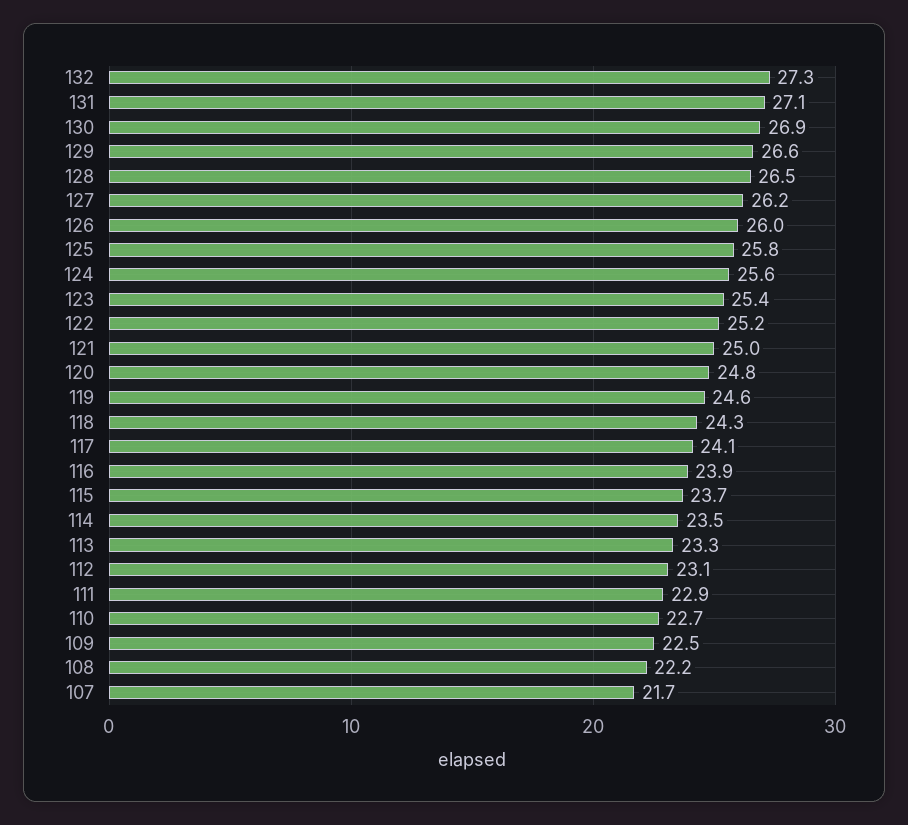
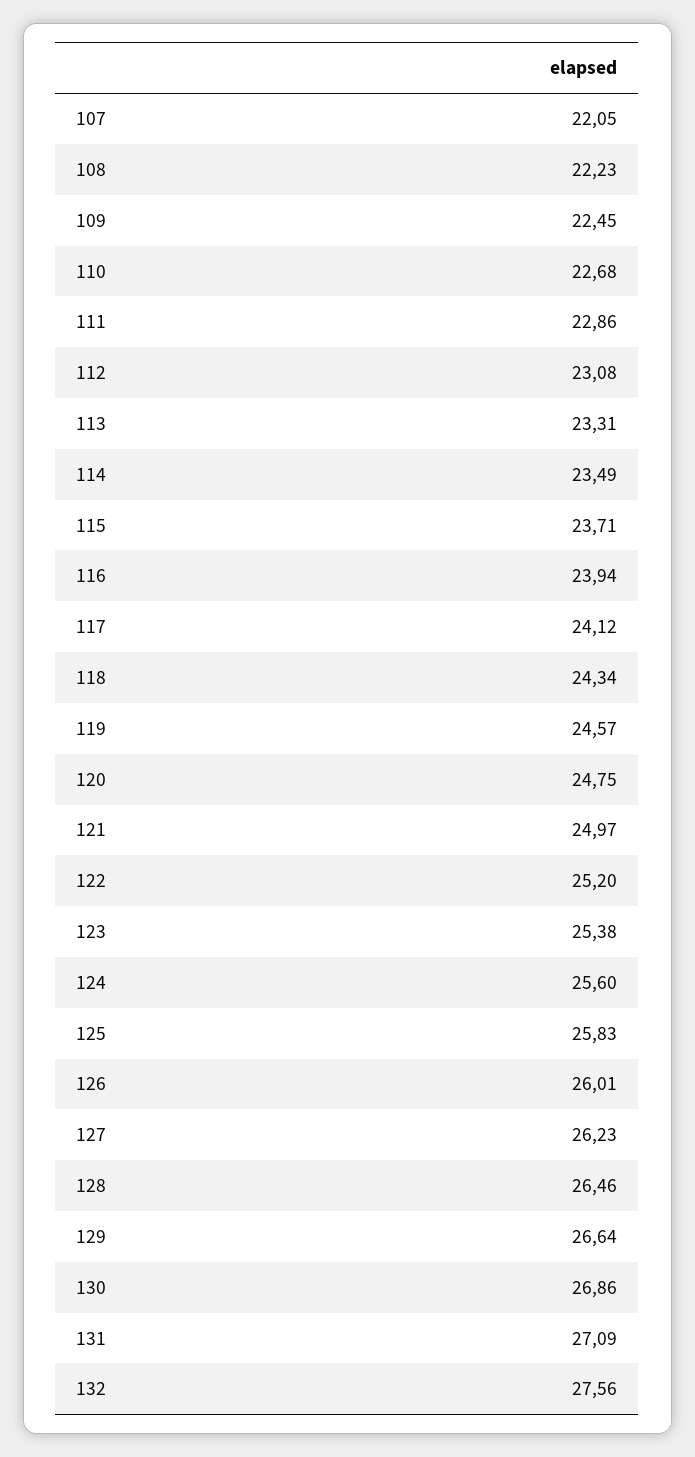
132: 27.3 -> 27.56
107: 21.7 -> 22.05

